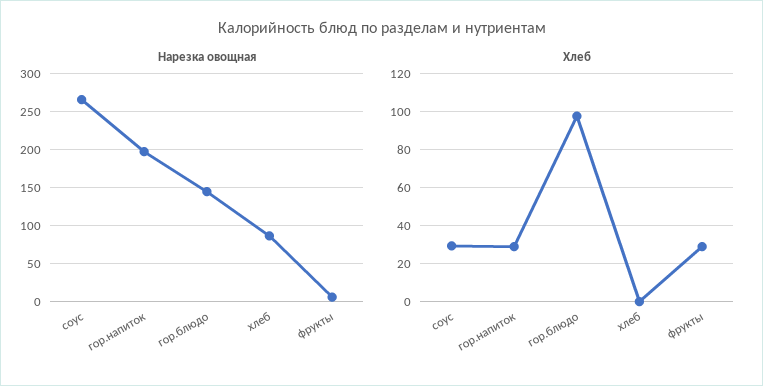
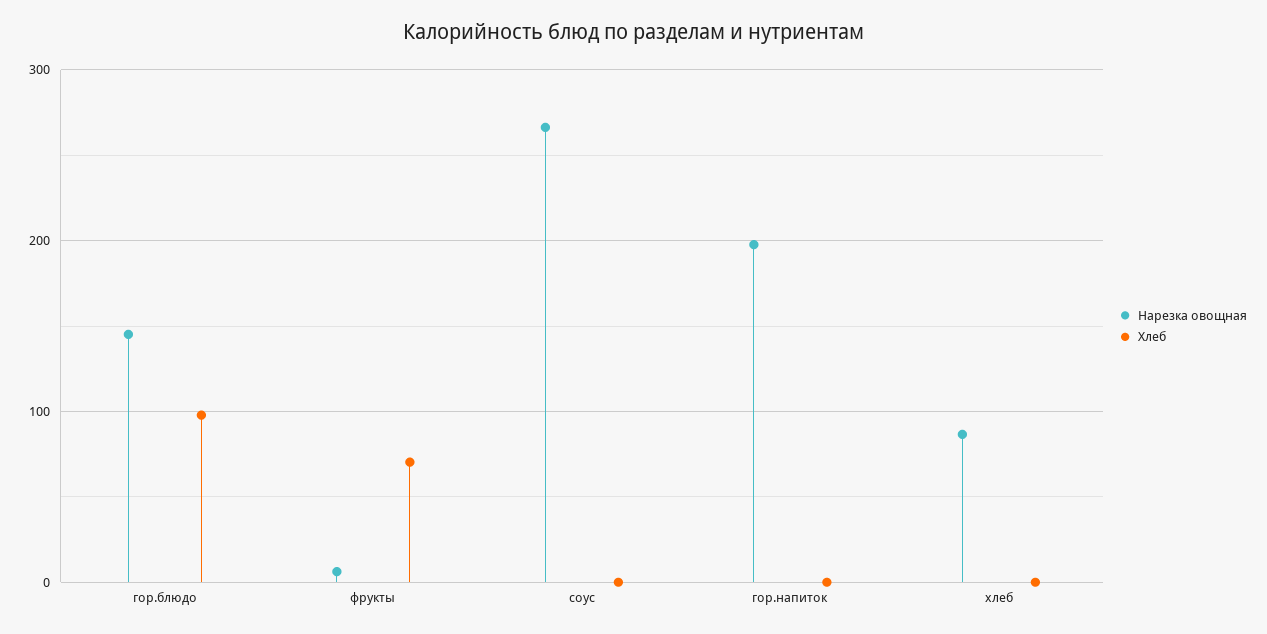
Хлеб, соус: 30 -> 0
Хлеб, гор.напиток: 30 -> 0
Хлеб, фрукты: 30 -> 70

